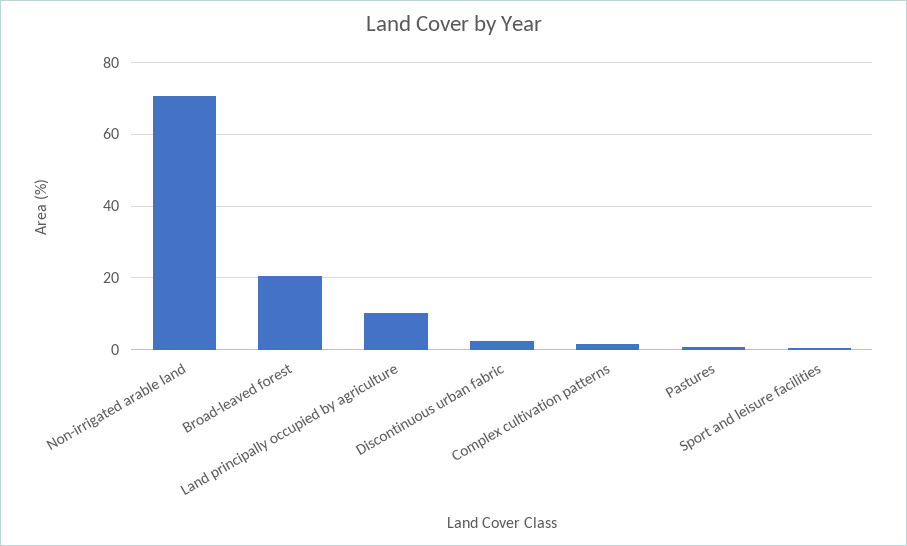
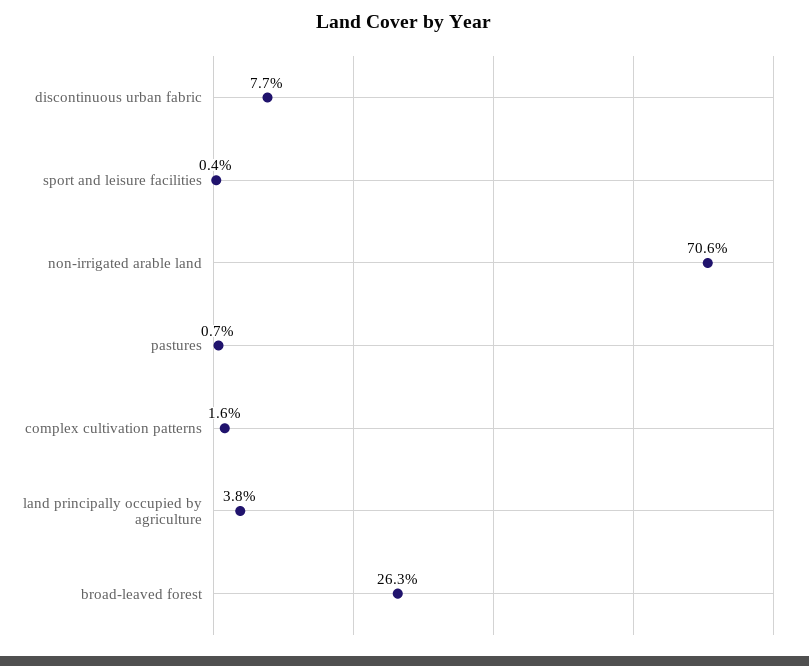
Broad-leaved forest: 20 -> 26.3
Land principally occupied by agriculture: 10 -> 3.8
Discontinuous urban fabric: 2 -> 7.7

